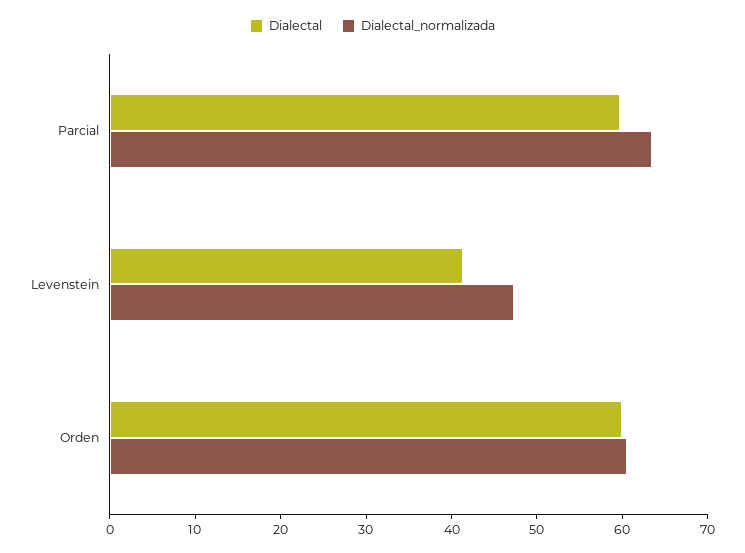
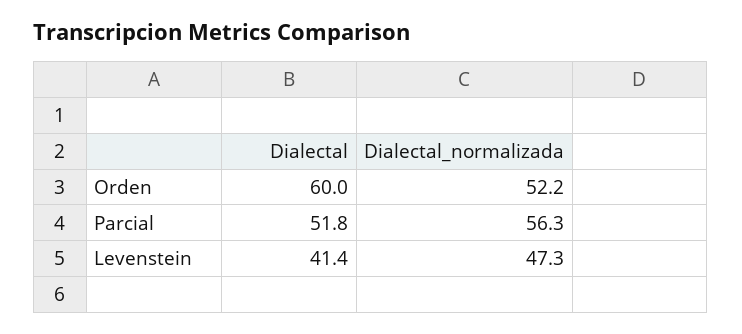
Dialectal, Parcial: 60 -> 51.8
Dialectal_normalizada, Parcial: 64 -> 56.3
Dialectal_normalizada, Orden: 60 -> 52.2

